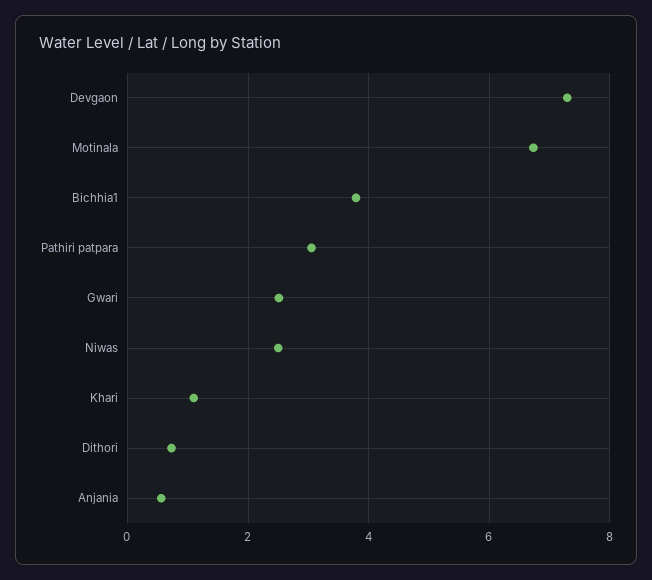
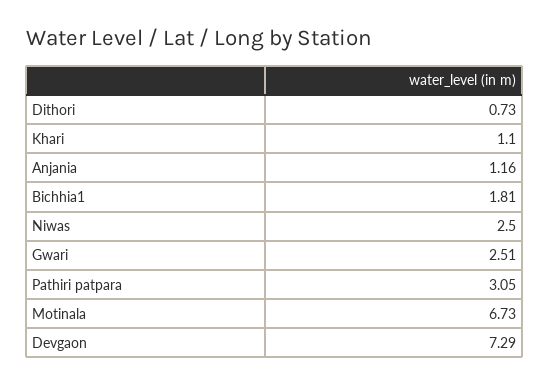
Bichhia1: 3.8 -> 1.81
Anjania: 0.6 -> 1.16

